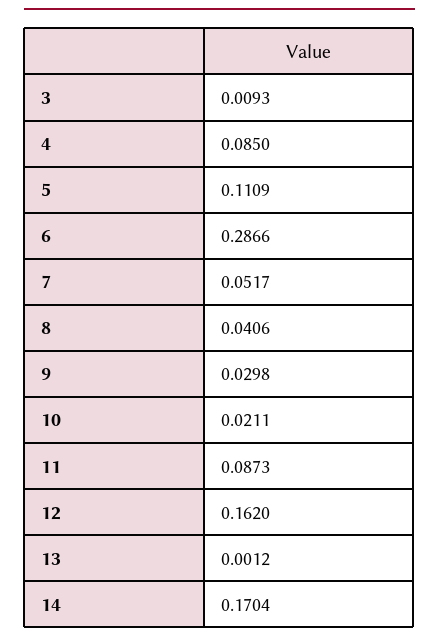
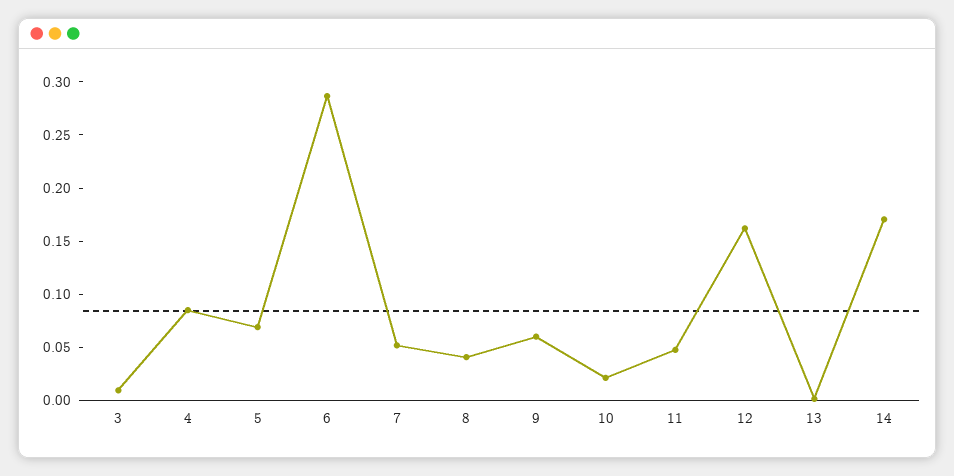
5: 0.1109 -> 0.07
9: 0.0298 -> 0.06
11: 0.0873 -> 0.05

